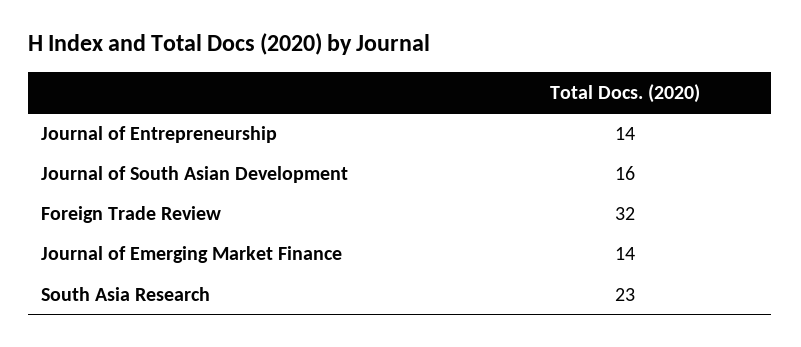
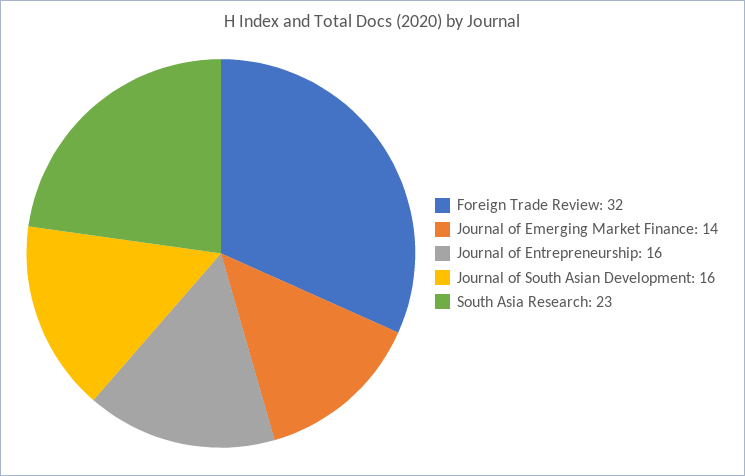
Journal of Entrepreneurship: 14 -> 16

